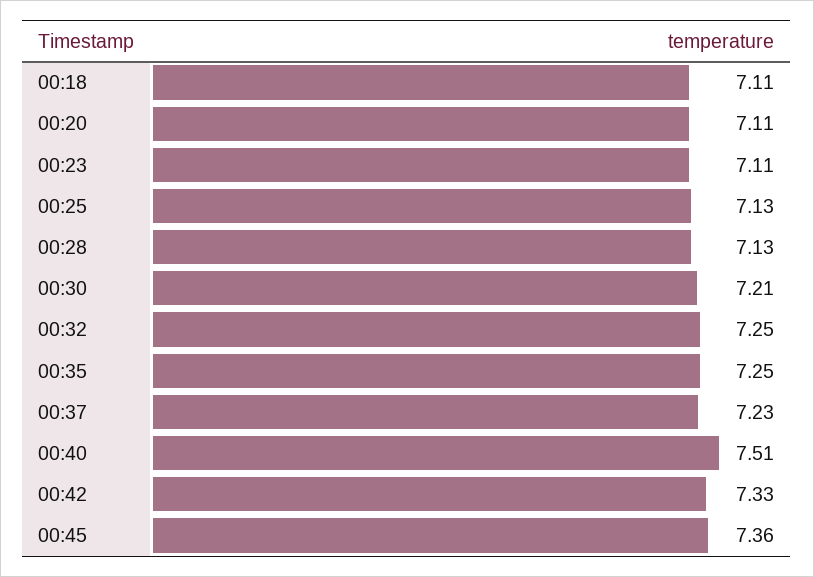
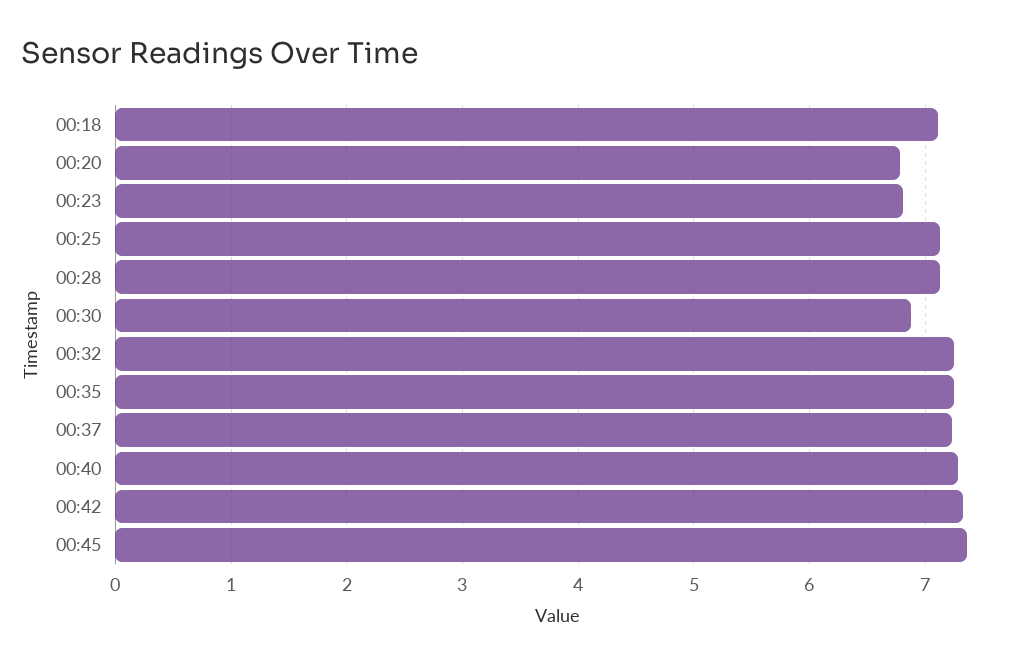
00:20: 7.11 -> 6.8
00:23: 7.11 -> 6.8
00:30: 7.21 -> 6.9
00:40: 7.51 -> 7.3

